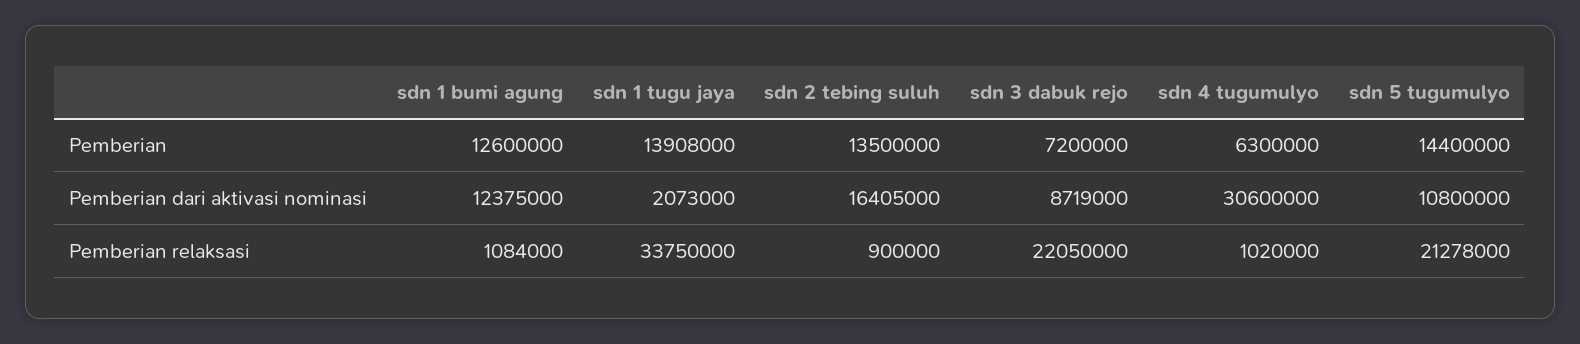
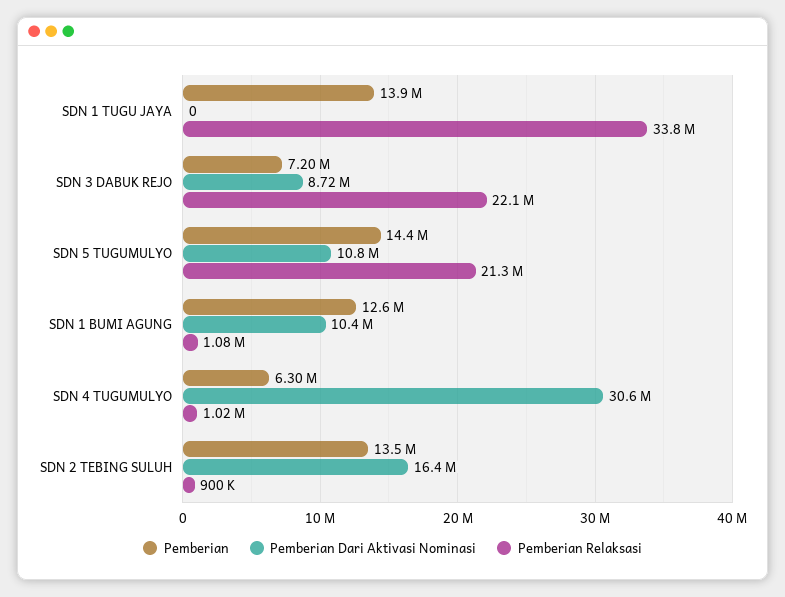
Pemberian dari aktivasi nominasi, sdn 1 bumi agung: 12375000 -> 10400000
Pemberian dari aktivasi nominasi, sdn 1 tugu jaya: 2073000 -> 0

